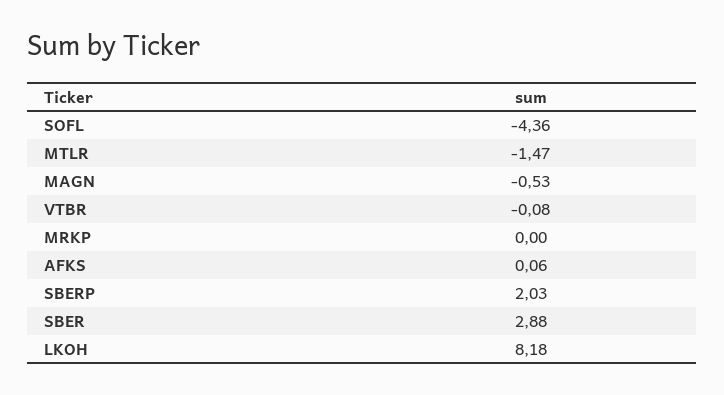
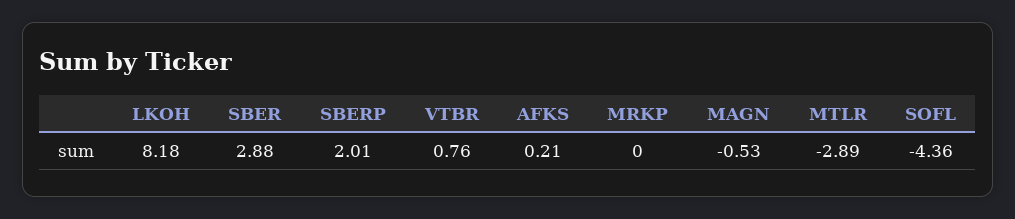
MTLR: -1.47 -> -2.89
VTBR: -0.08 -> 0.76
AFKS: 0.06 -> 0.21
SBERP: 2.03 -> 2.01

